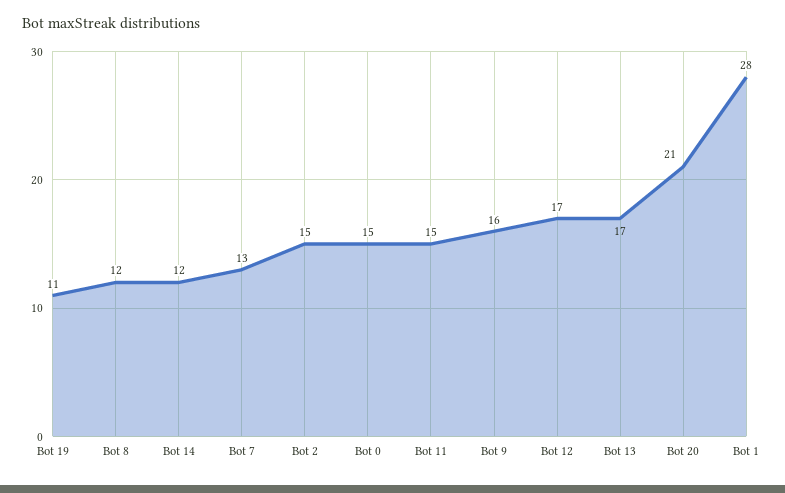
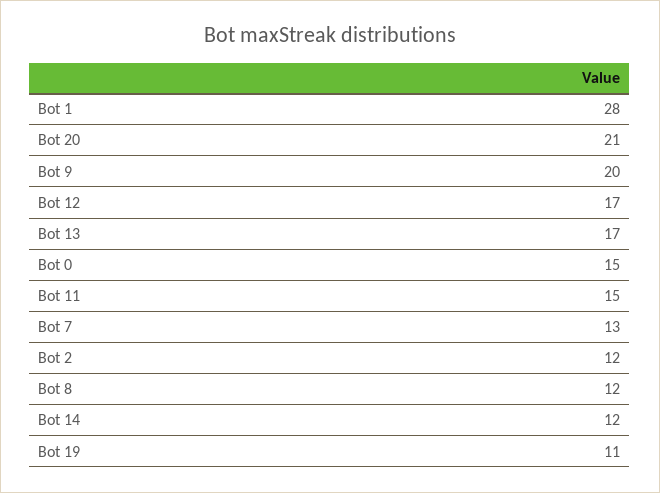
Bot 2: 15 -> 12
Bot 9: 16 -> 20

